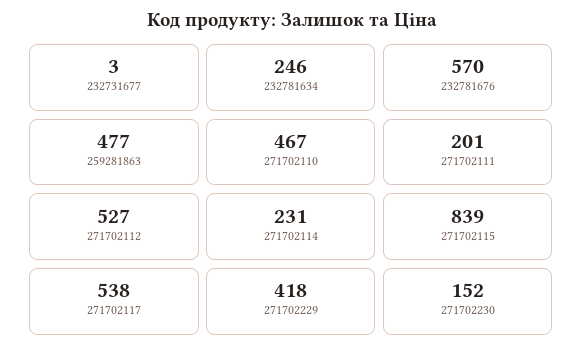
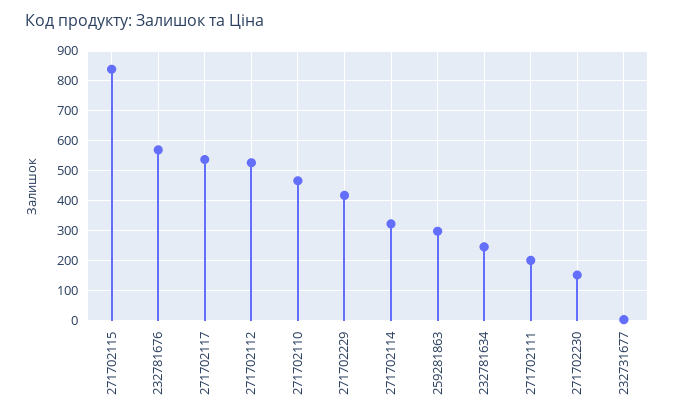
259281863: 477 -> 300
271702114: 231 -> 325

